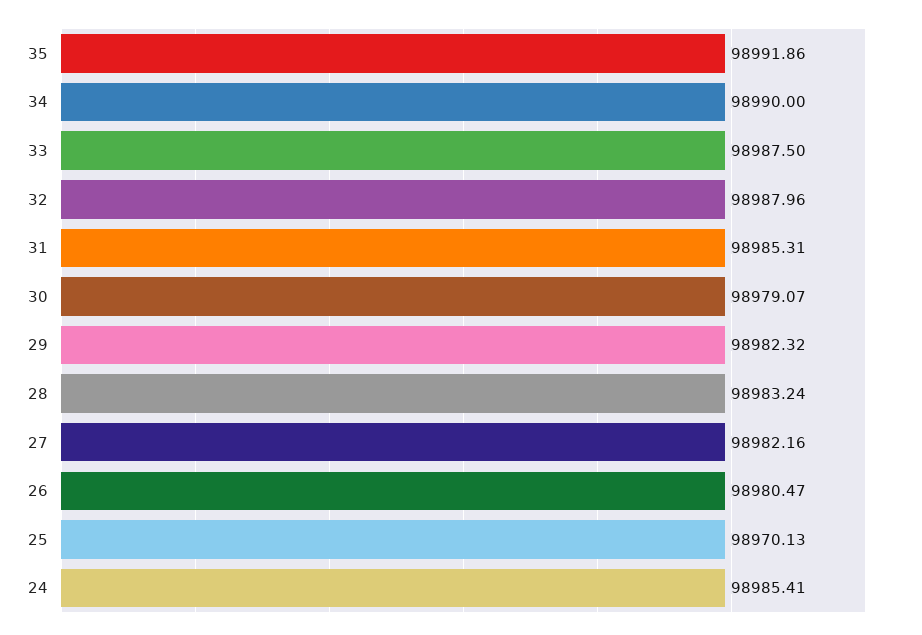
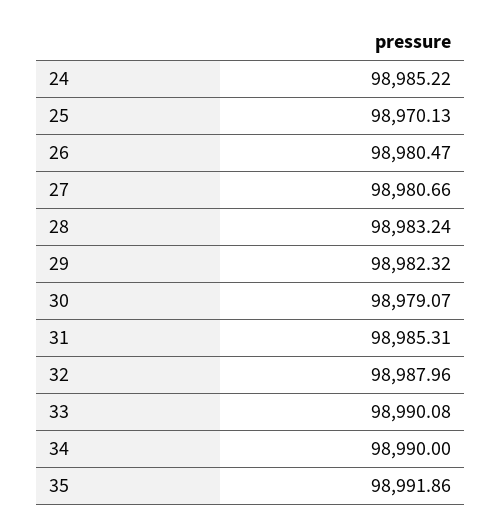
33: 98987.5 -> 98990.08
27: 98982.16 -> 98980.66
24: 98985.41 -> 98985.22

